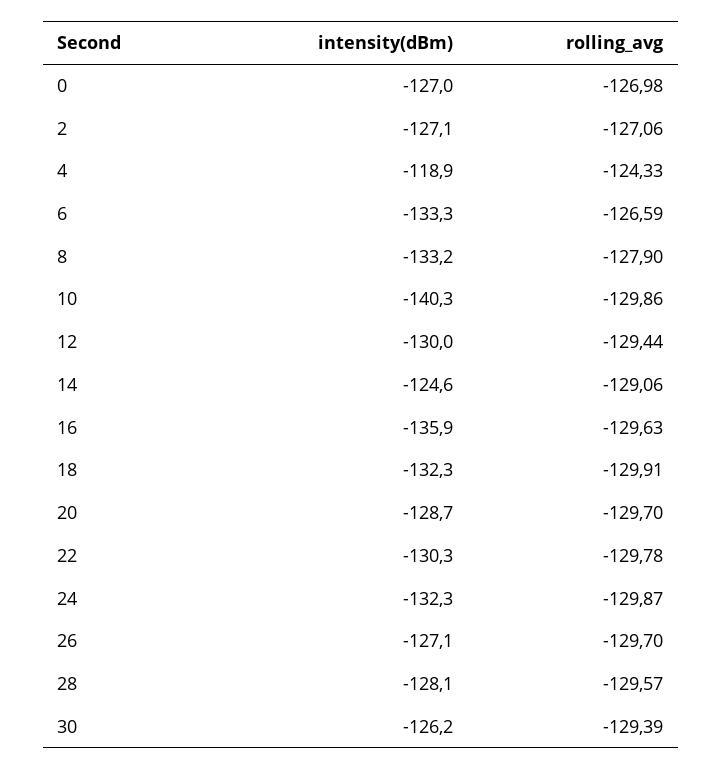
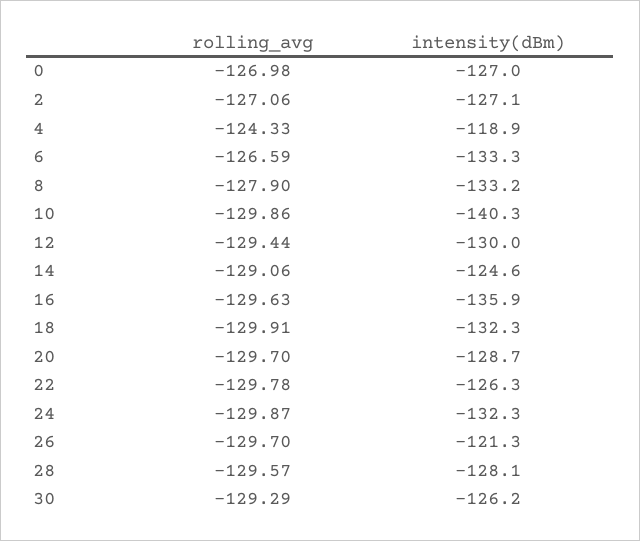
intensity(dBm), 22: -130.3 -> -126.3
intensity(dBm), 26: -127.1 -> -121.3
rolling_avg, 30: -129.39 -> -129.29

